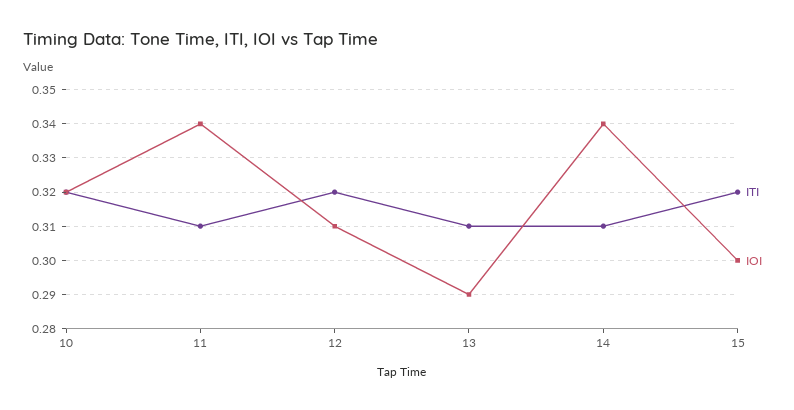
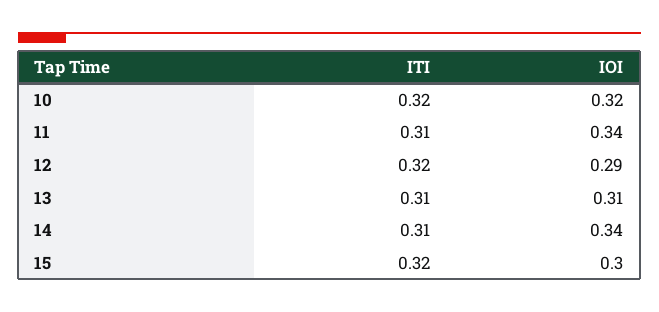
IOI, 12: 0.31 -> 0.29
IOI, 13: 0.29 -> 0.31

